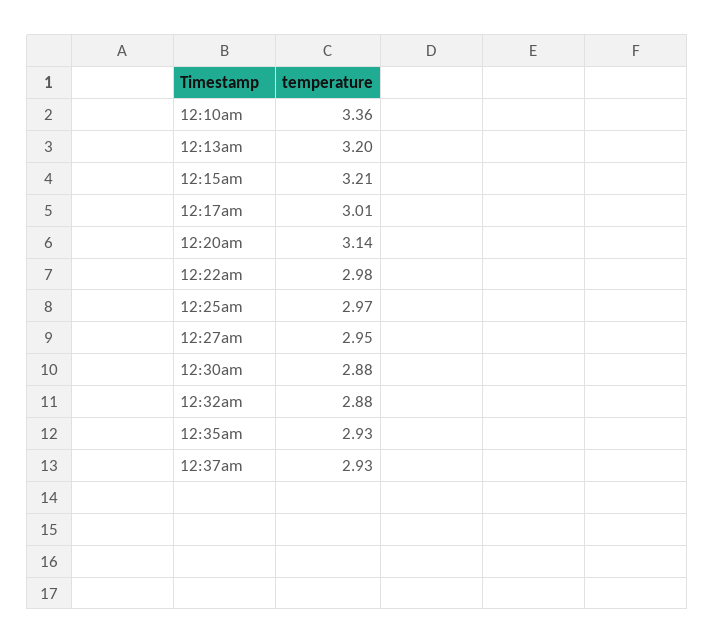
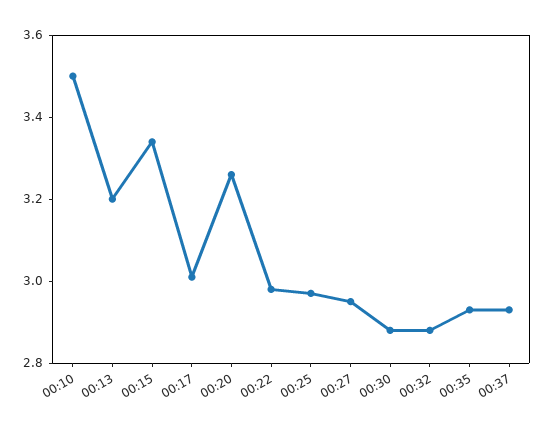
12:10am: 3.36 -> 3.5
12:15am: 3.21 -> 3.35
12:20am: 3.14 -> 3.25

